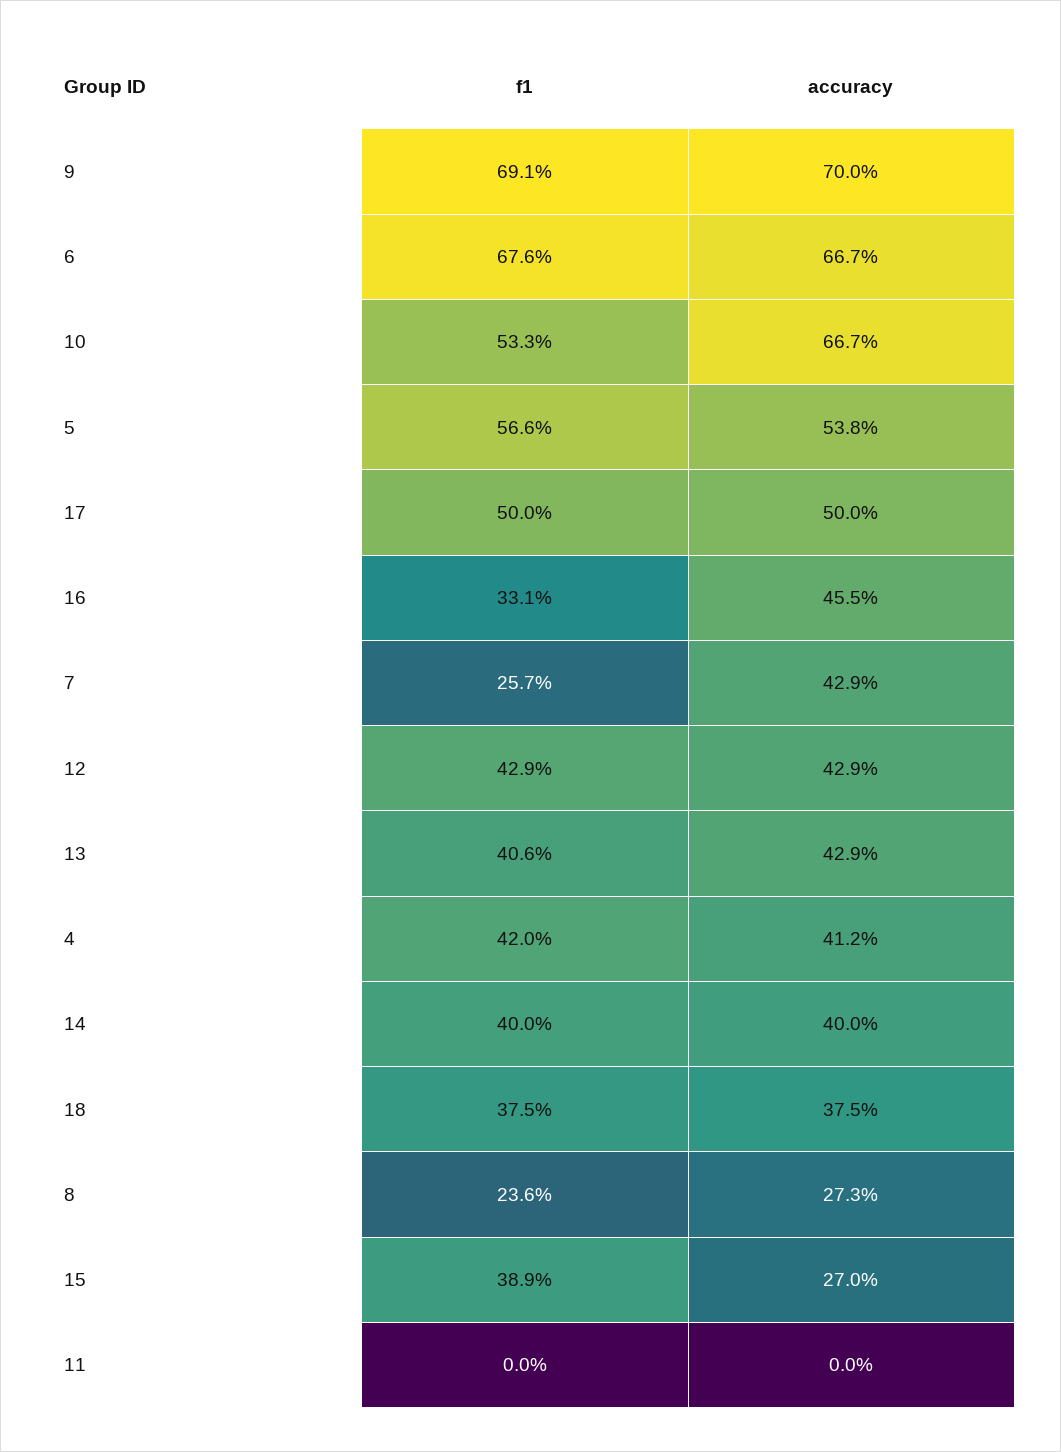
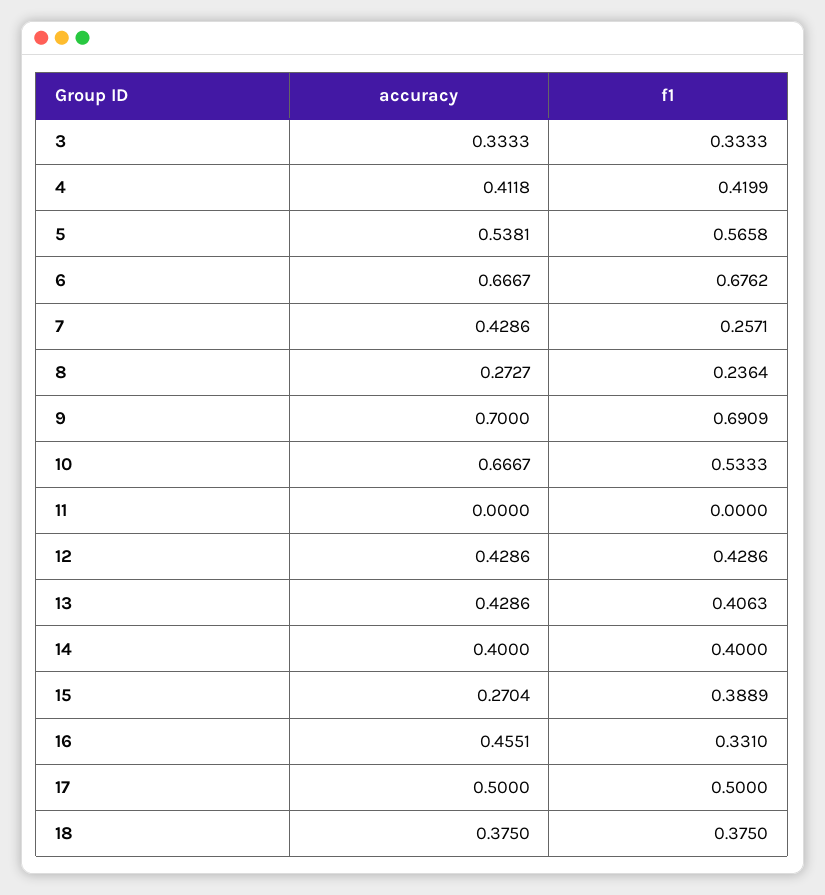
accuracy, 3: none -> 0.3333
f1, 3: none -> 0.3333

